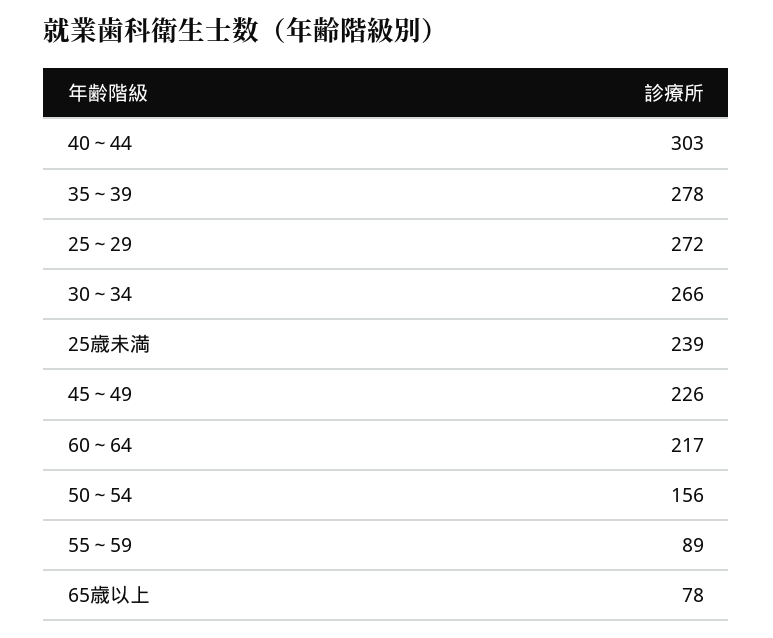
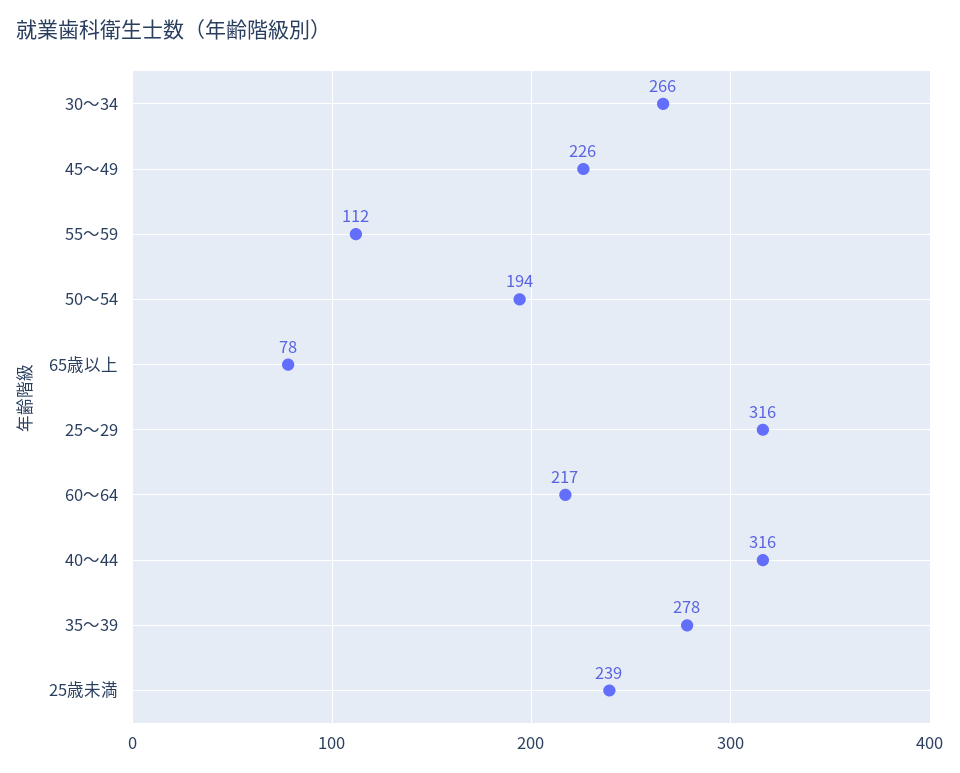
40～44: 303 -> 316
25～29: 272 -> 316
50～54: 156 -> 194
55～59: 89 -> 112

